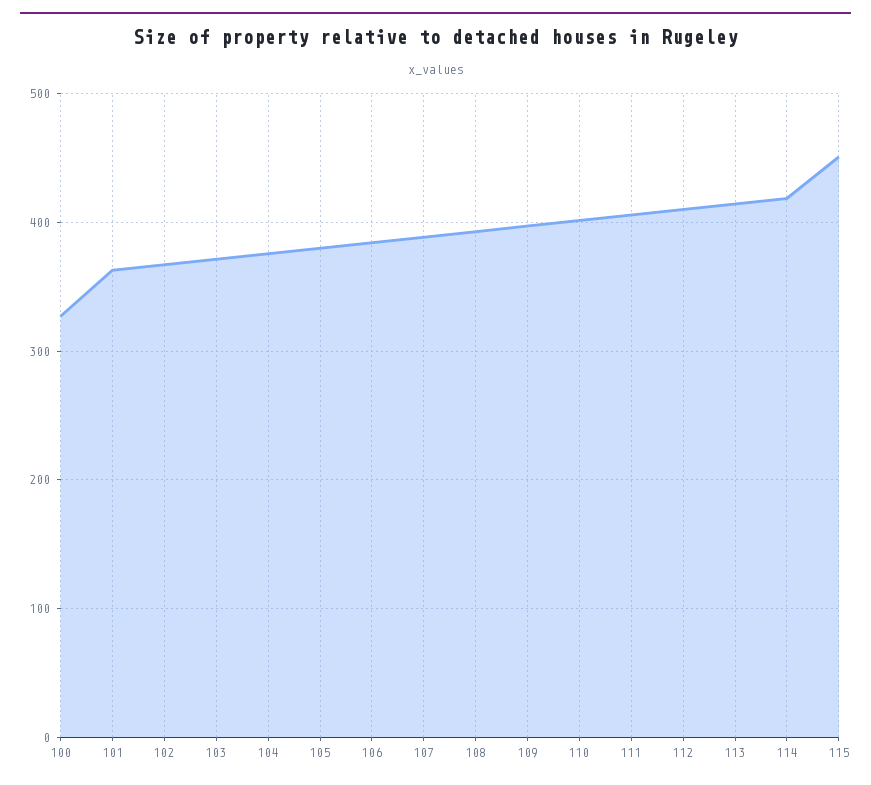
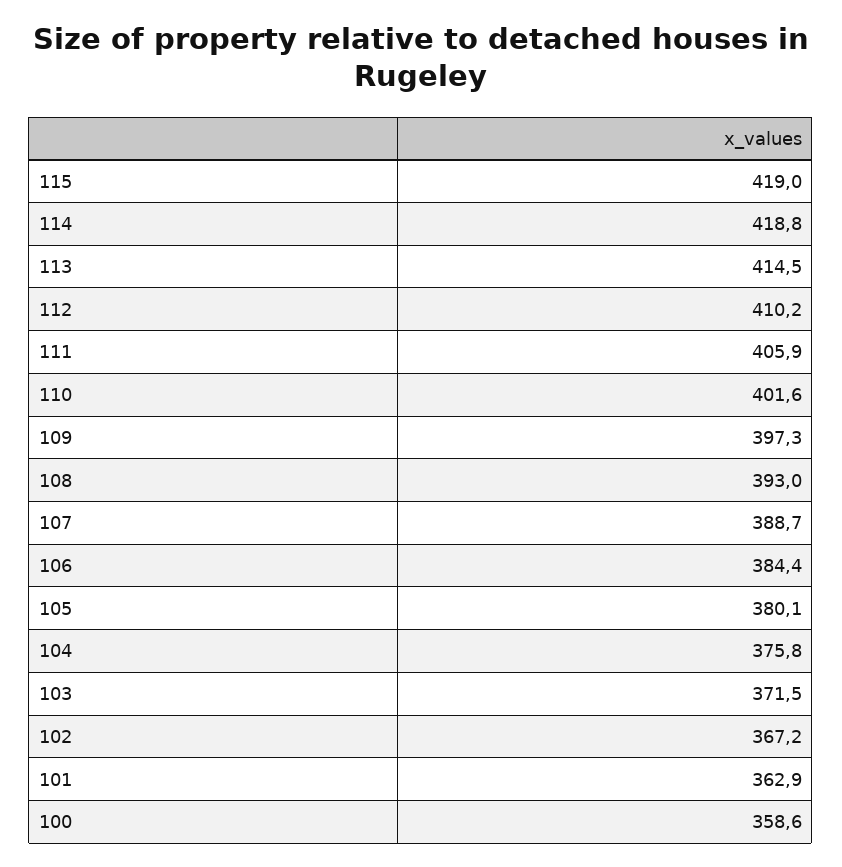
100: 330 -> 358.6
115: 450 -> 419

